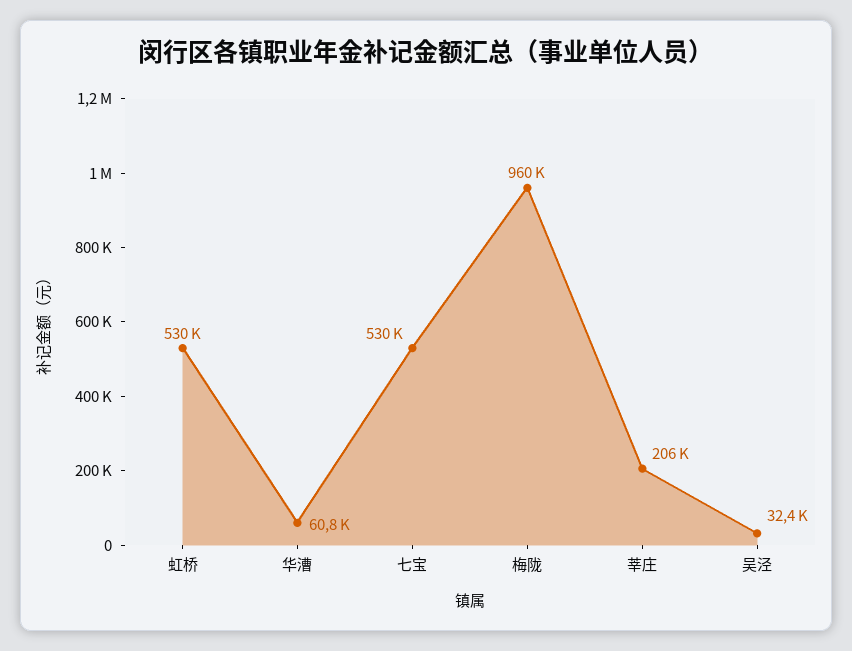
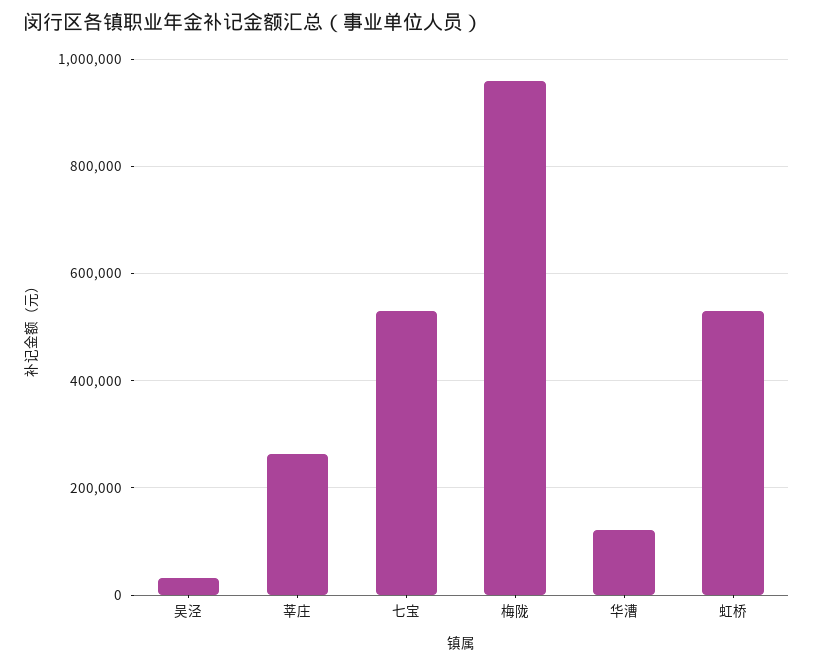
华漕: 60800 -> 120000
莘庄: 206000 -> 260000

